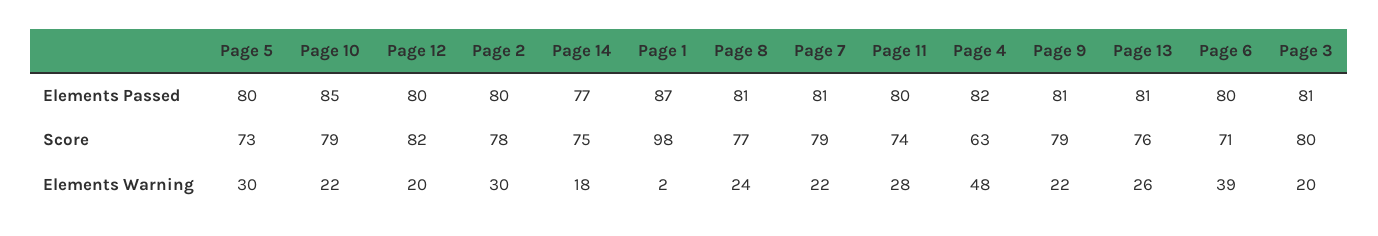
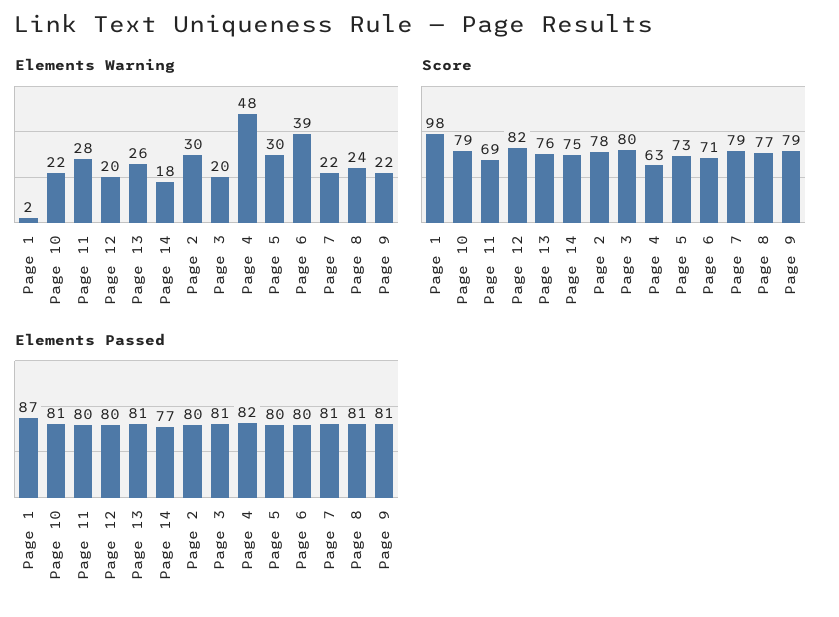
Elements Passed, Page 10: 85 -> 81
Score, Page 11: 74 -> 69

